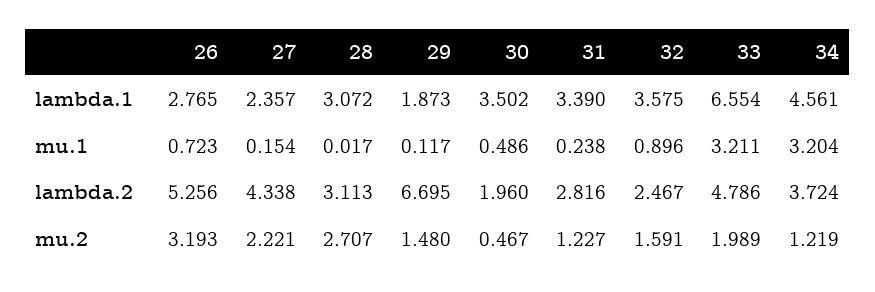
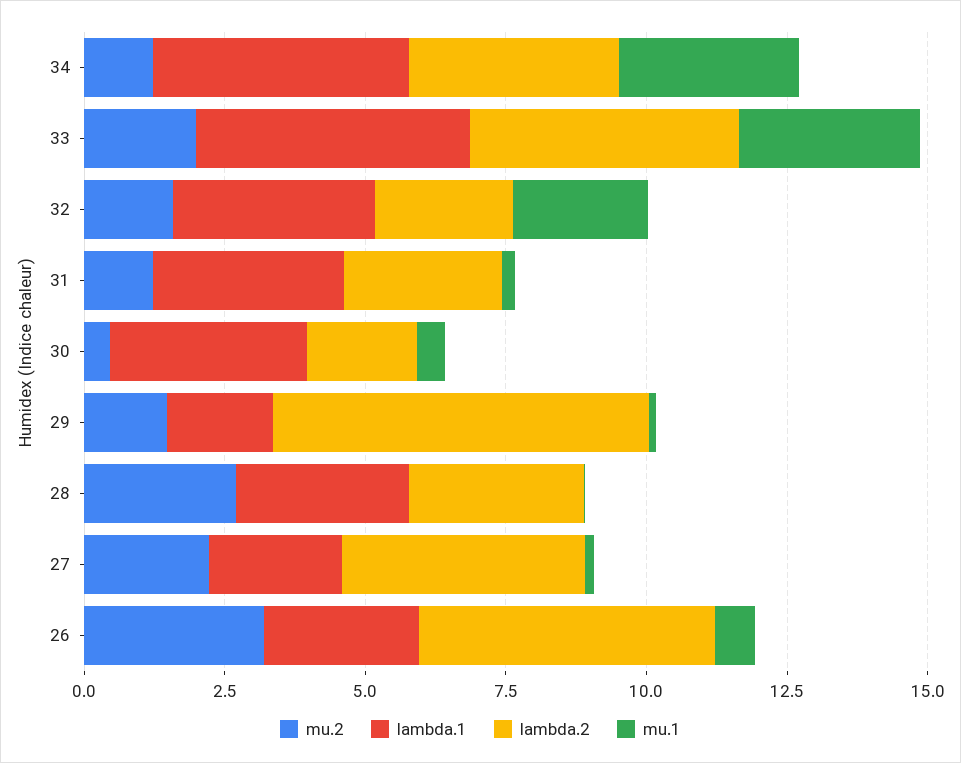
lambda.1, 33: 6.554 -> 5
mu.1, 32: 0.896 -> 2.5

